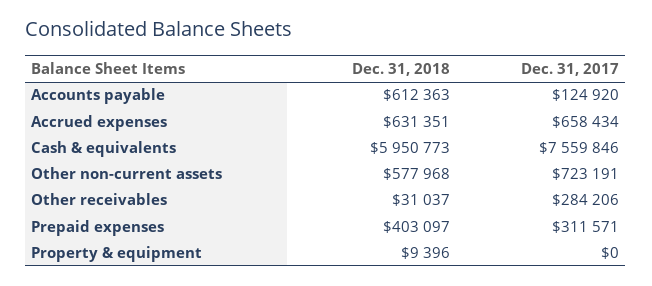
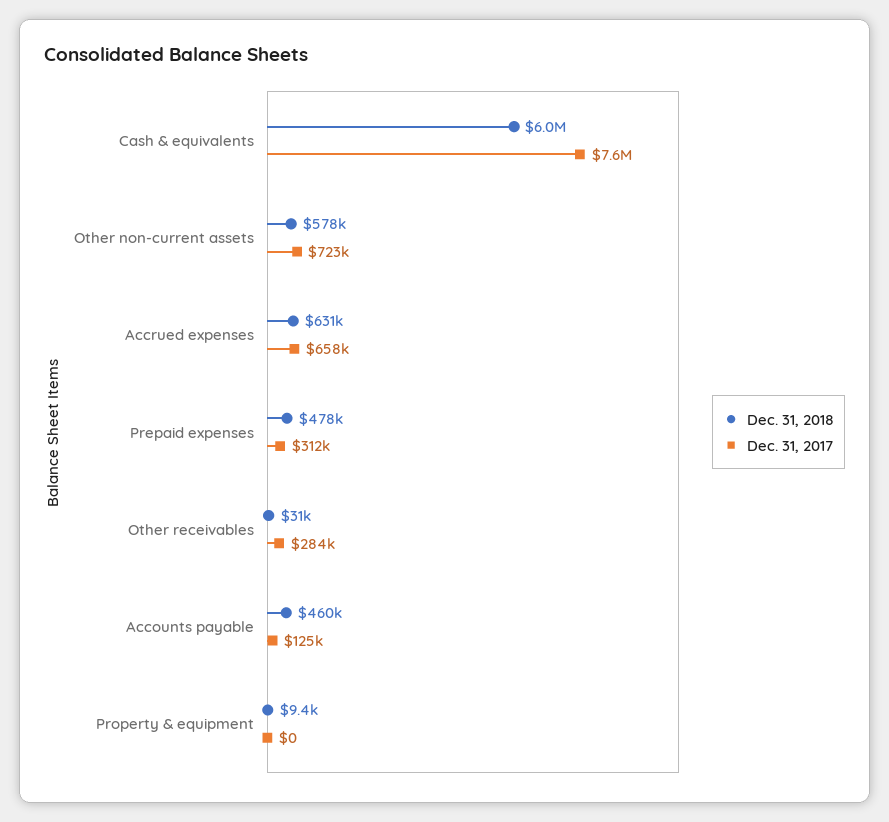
Dec. 31, 2018, Accounts payable: 612363 -> 460000
Dec. 31, 2018, Prepaid expenses: 403097 -> 478000

